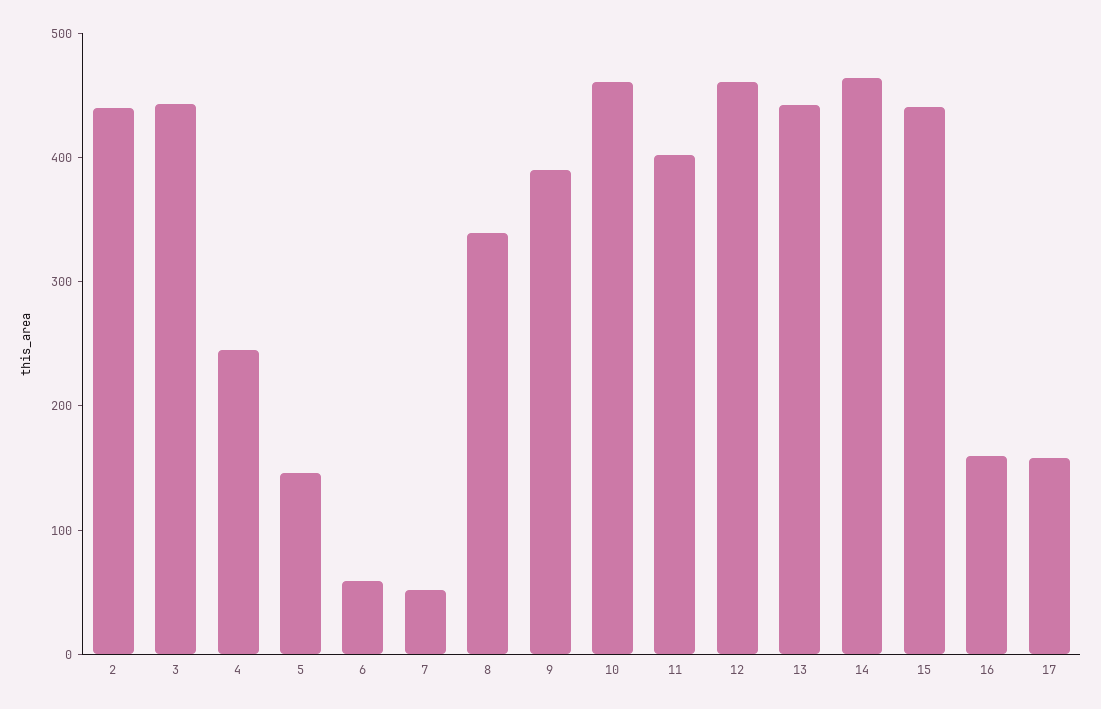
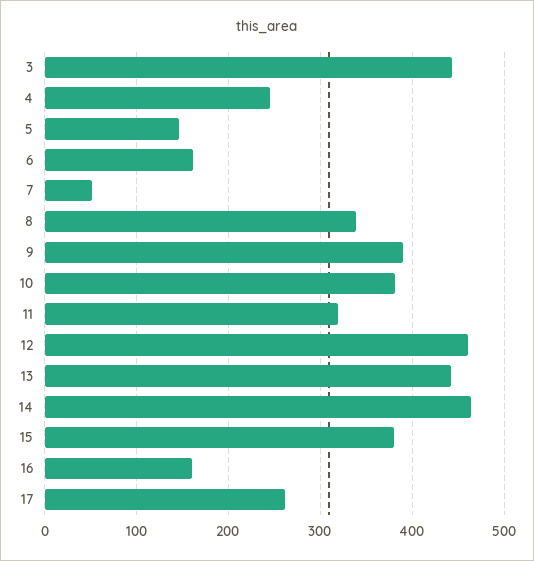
2: 440 -> none
6: 60 -> 160
10: 460 -> 380
11: 400 -> 320
15: 440 -> 380
17: 160 -> 260

